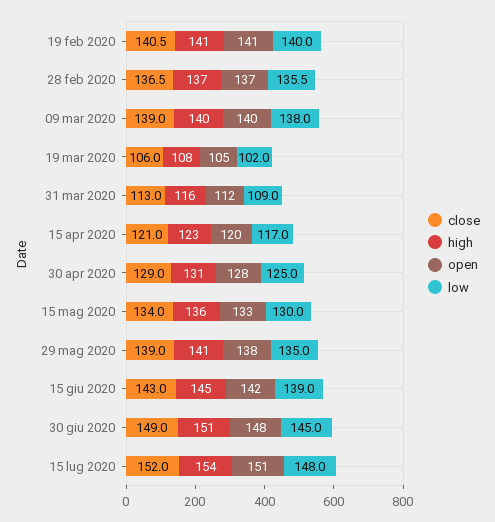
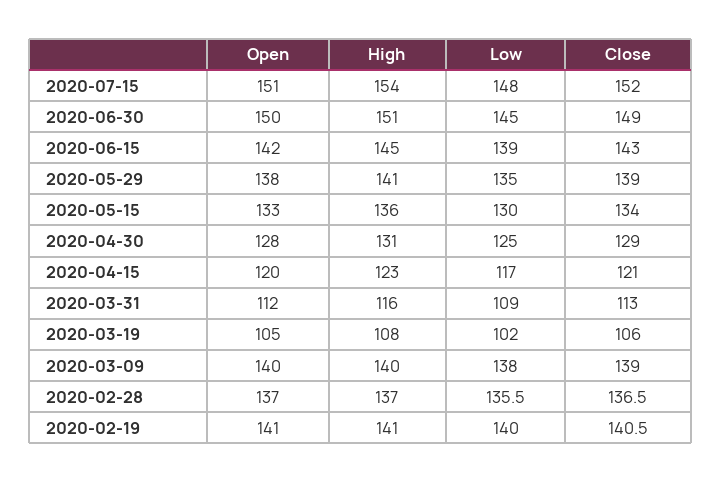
open, 30 giu 2020: 148 -> 150

